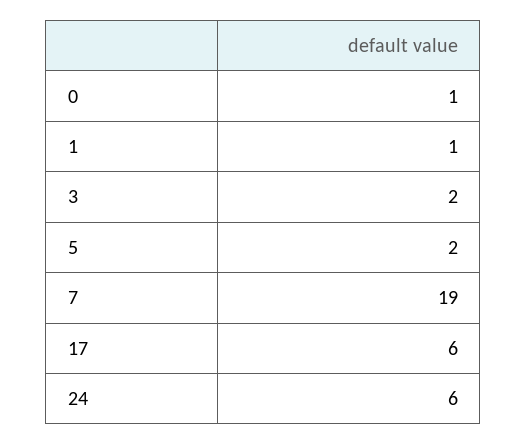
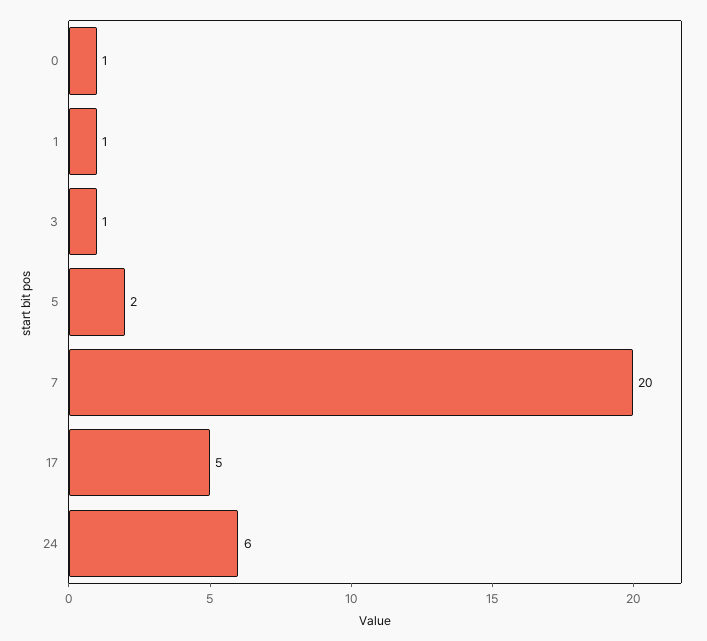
3: 2 -> 1
7: 19 -> 20
17: 6 -> 5

